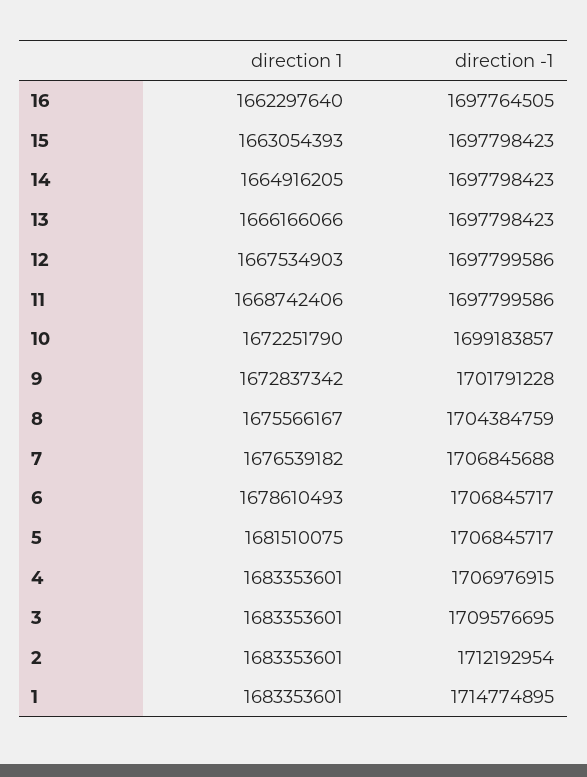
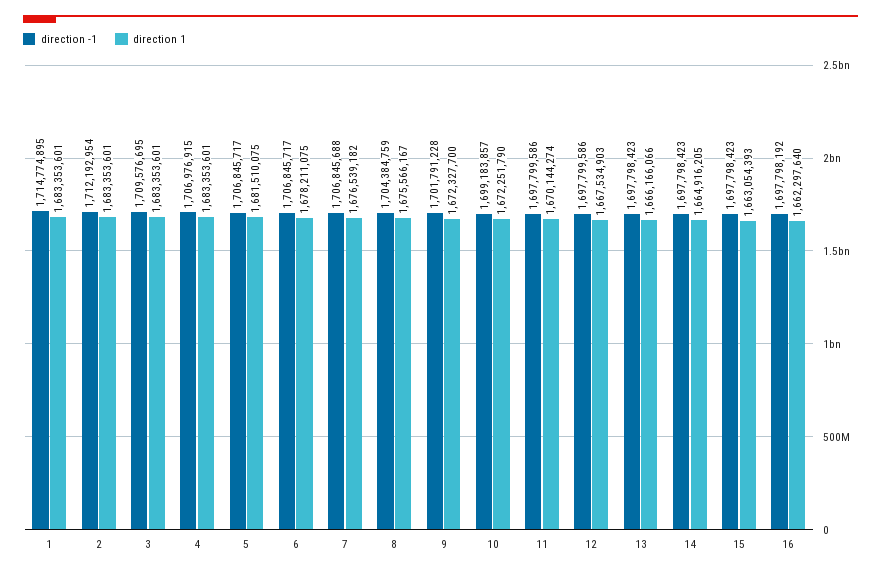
direction -1, 16: 1697764505 -> 1697798192
direction 1, 11: 1668742406 -> 1670144274
direction 1, 9: 1672837342 -> 1672327700
direction 1, 6: 1678610493 -> 1678211075

